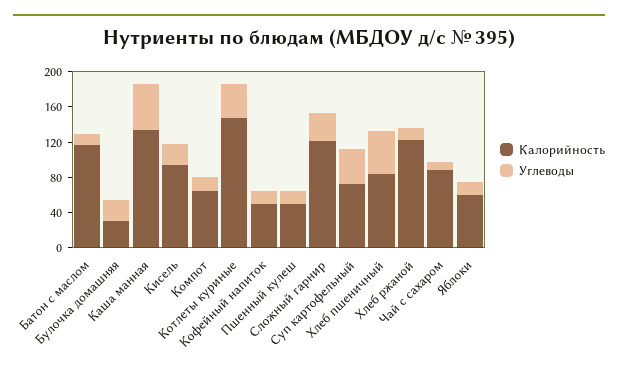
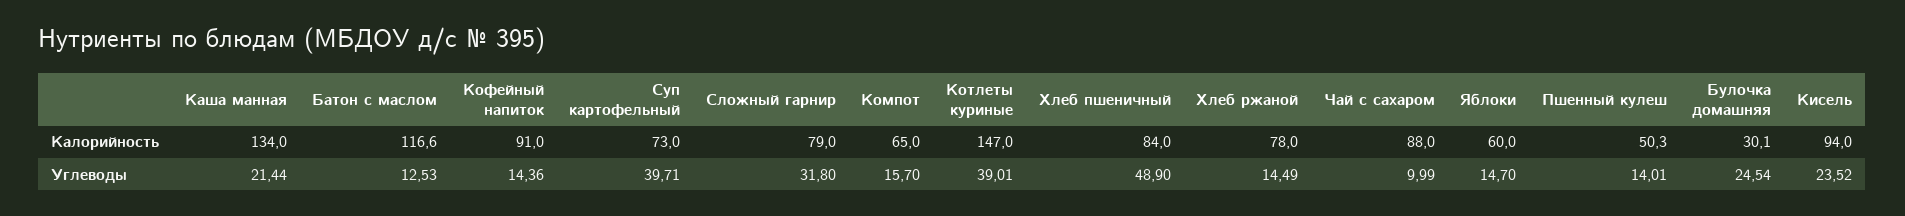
Углеводы, Каша манная: 50 -> 21.44
Калорийность, Кофейный напиток: 50 -> 91
Калорийность, Сложный гарнир: 120 -> 79
Калорийность, Хлеб ржаной: 120 -> 78

